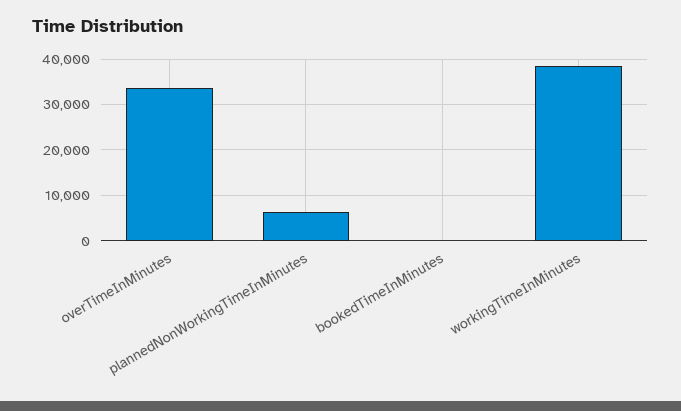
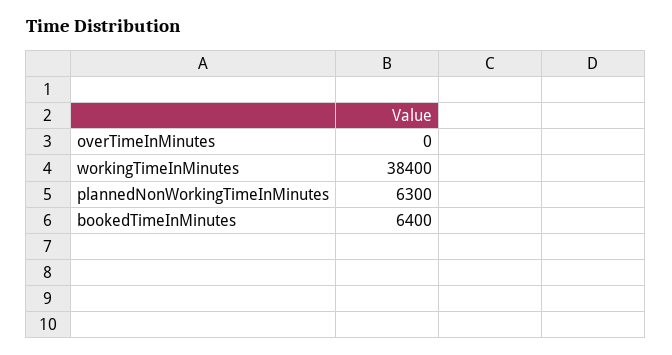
overTimeInMinutes: 34000 -> 0
bookedTimeInMinutes: 0 -> 6400

